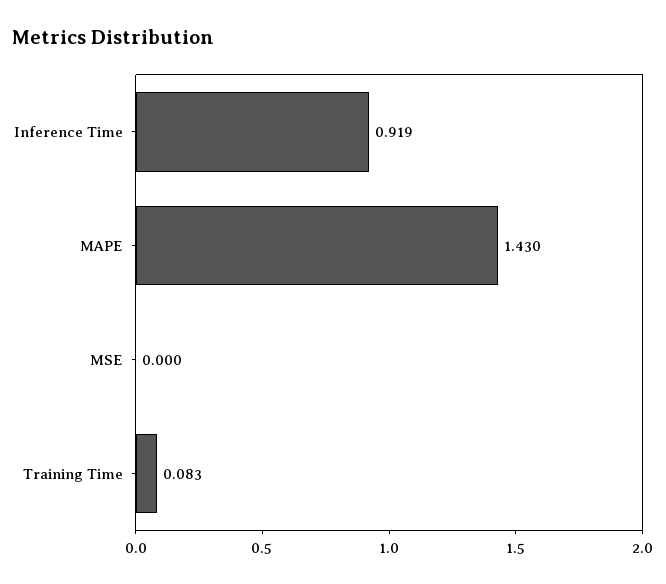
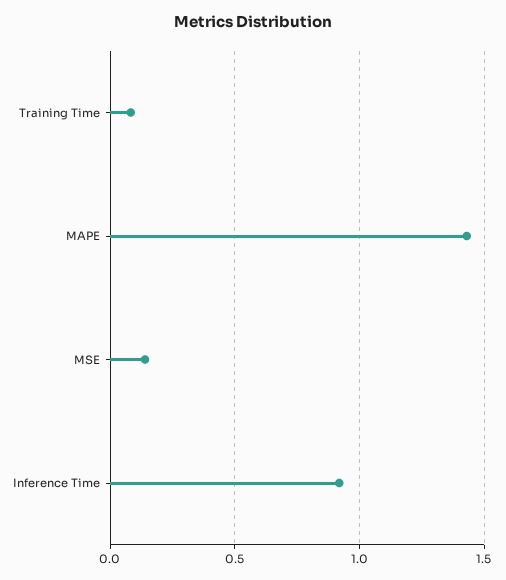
MSE: 0 -> 0.15

